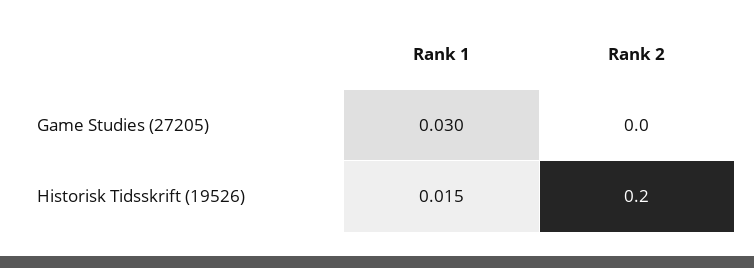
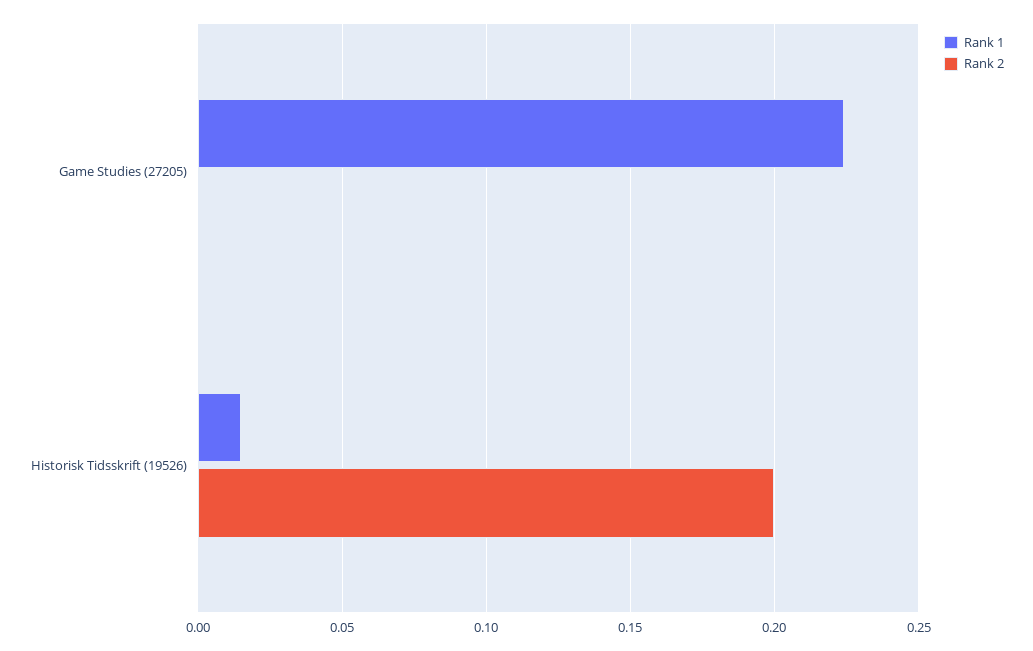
Rank 1, Game Studies (27205): 0.03 -> 0.225

